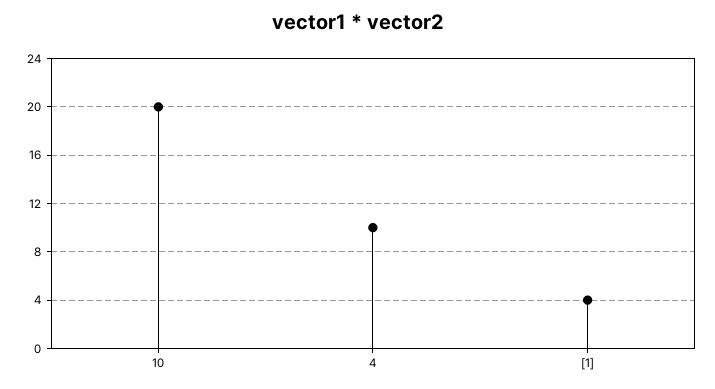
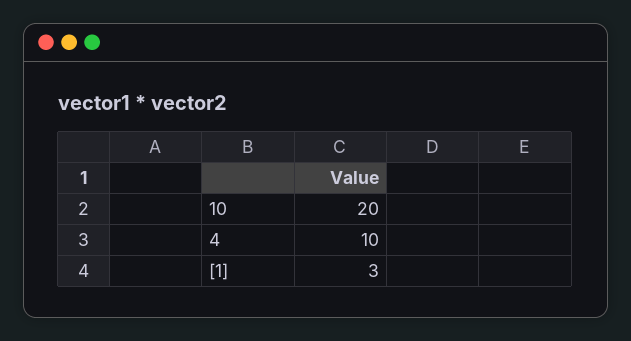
[1]: 4 -> 3

